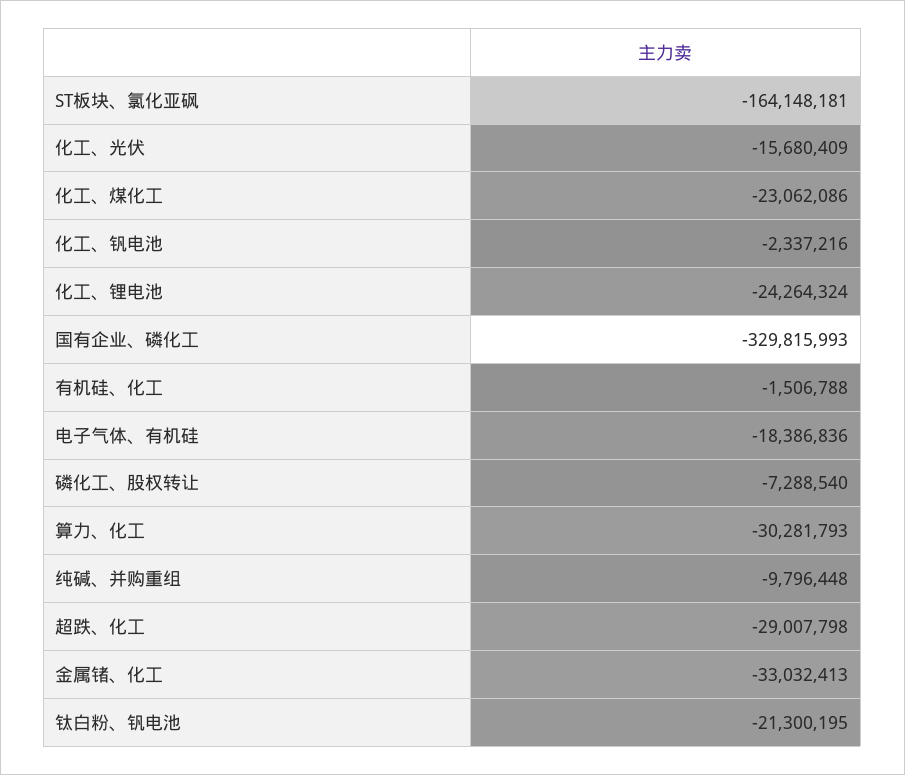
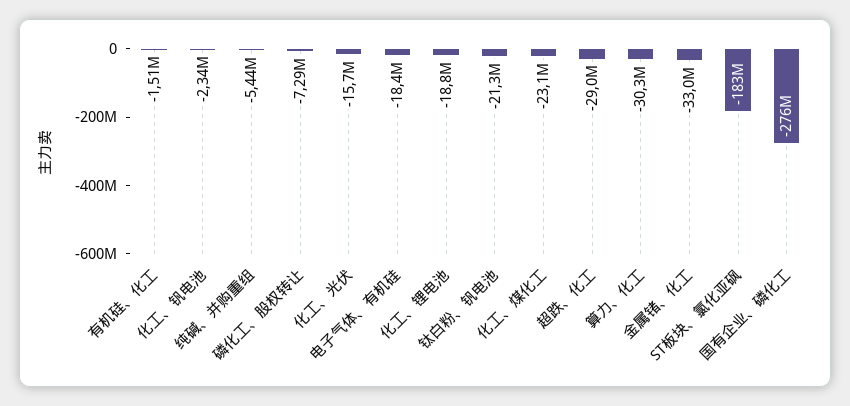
ST板块、氯化亚砜: -164148181 -> -183000000
化工、锂电池: -24264324 -> -18800000
国有企业、磷化工: -329815993 -> -276000000
纯碱、并购重组: -9796448 -> -5440000

